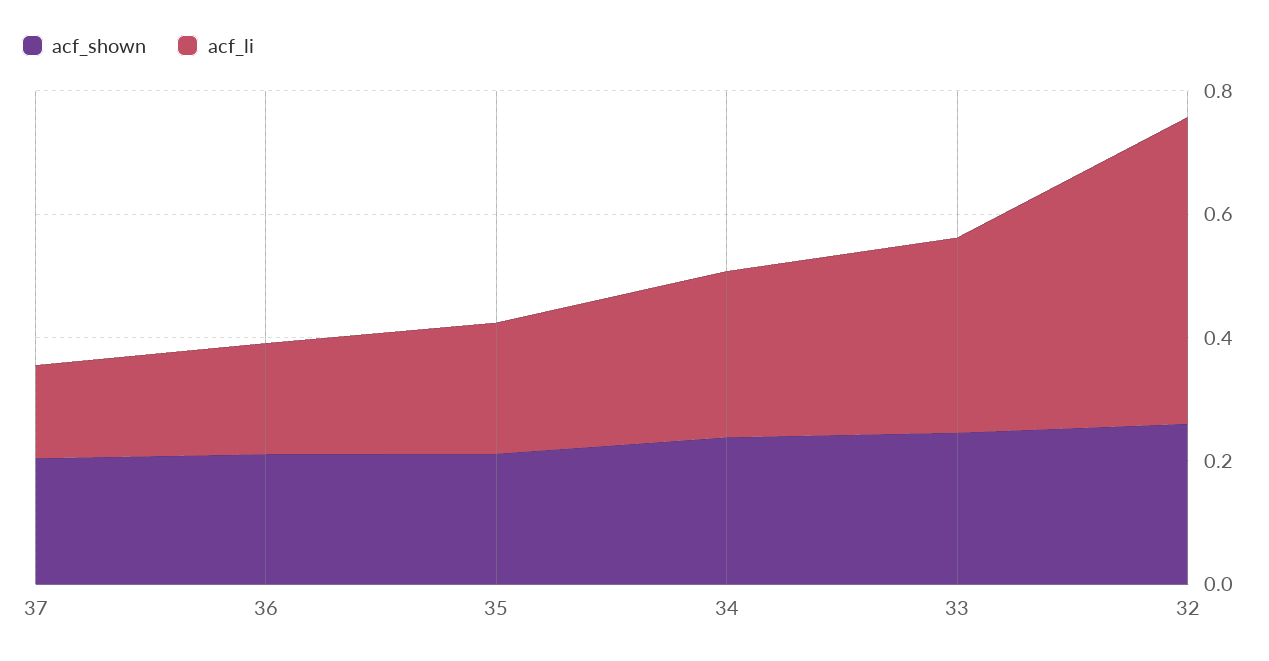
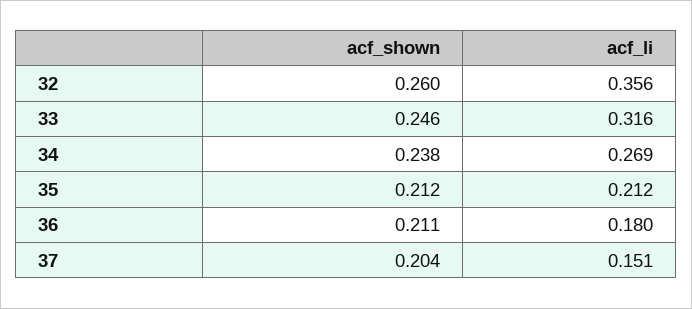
acf_li, 32: 0.5 -> 0.356

